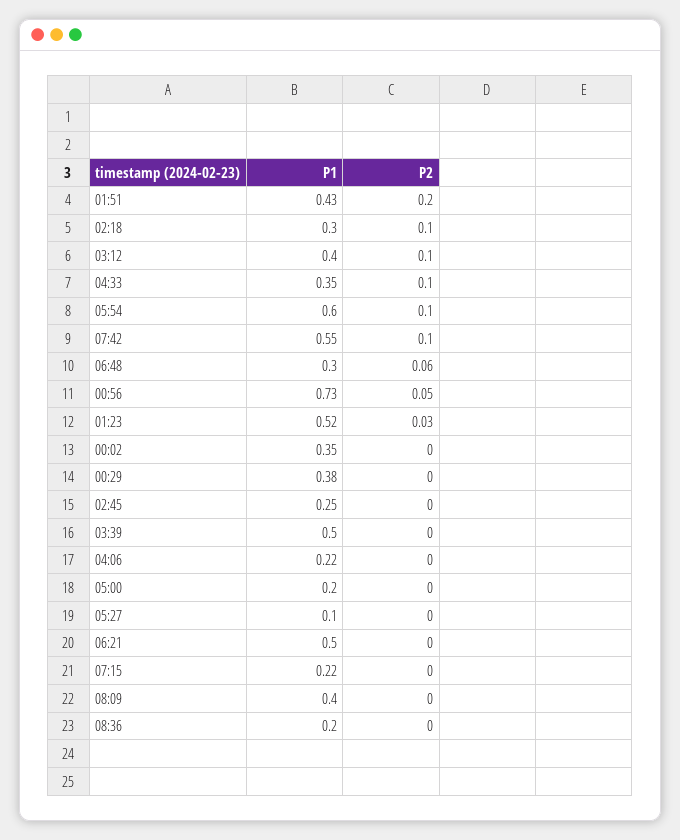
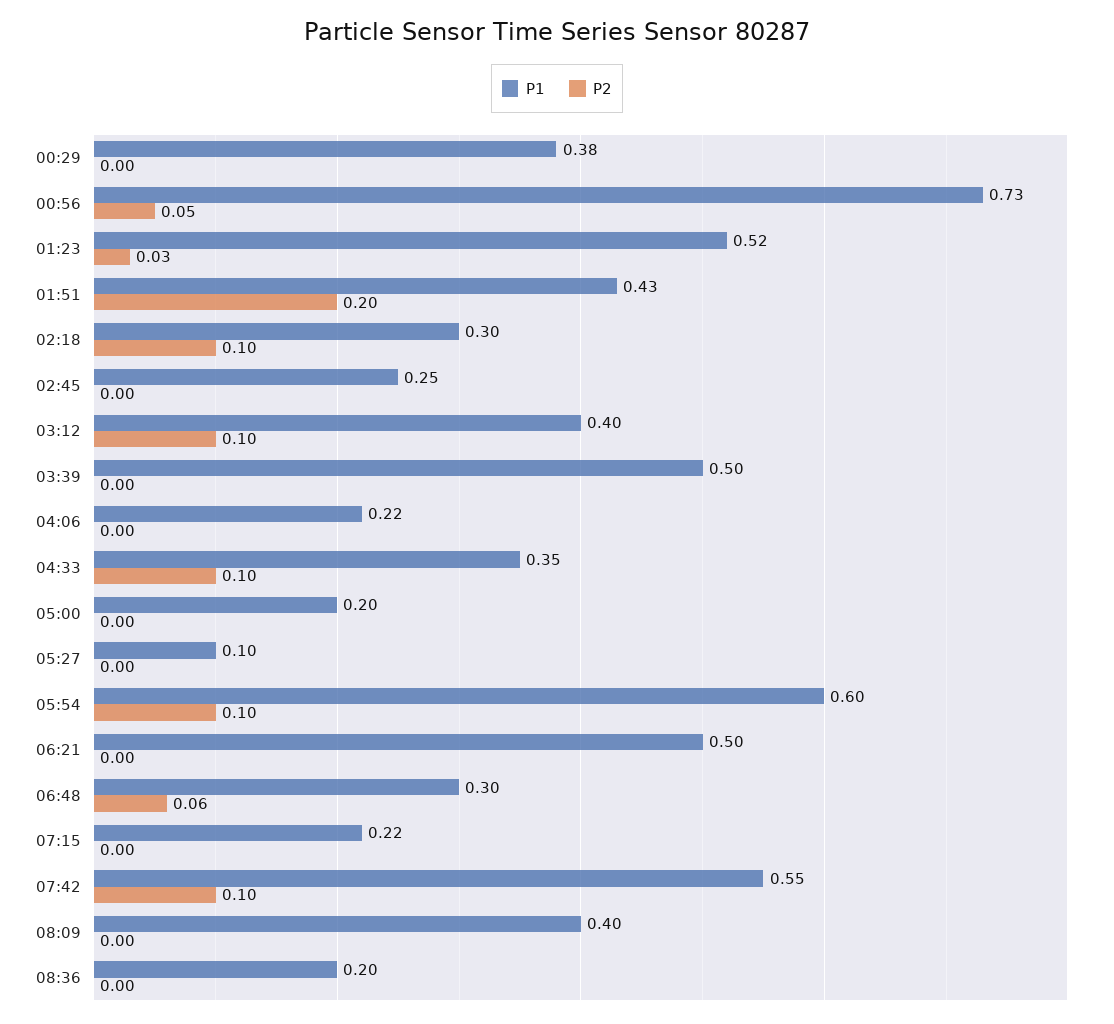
P1, 00:02: 0.35 -> none
P2, 00:02: 0 -> none

